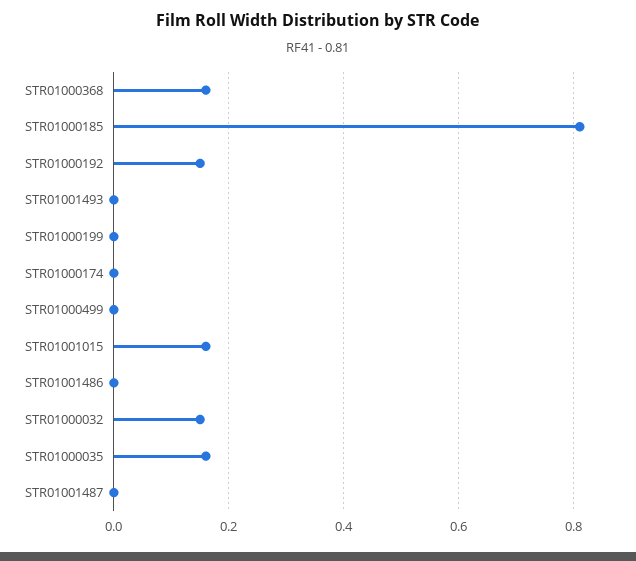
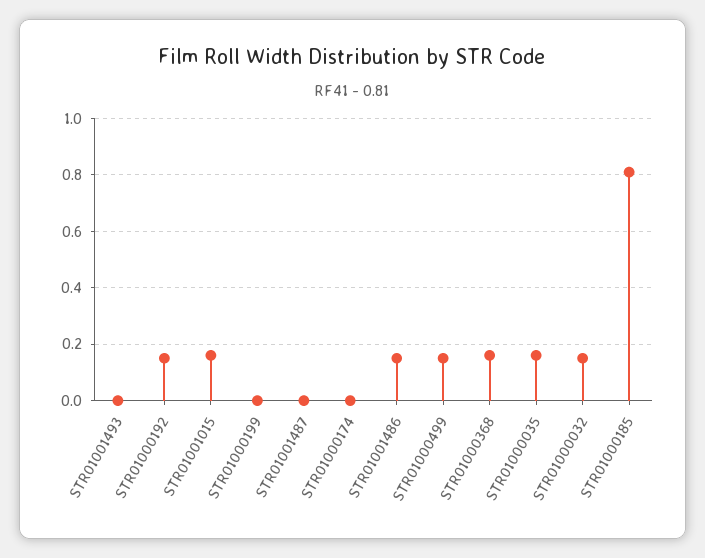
STR01000499: 0 -> 0.15
STR01001486: 0 -> 0.15

